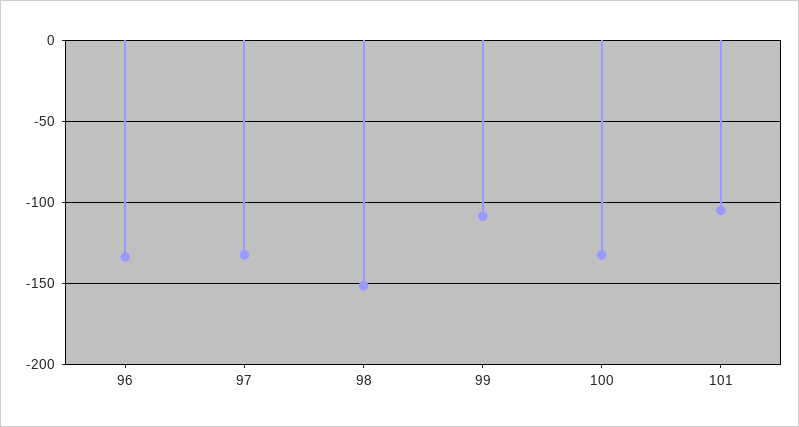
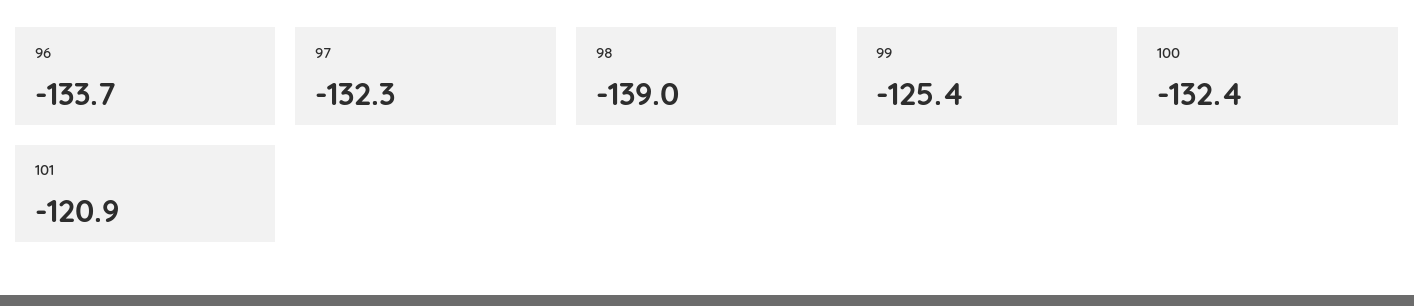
98: -150 -> -139
99: -110 -> -125.4
101: -105 -> -120.9

